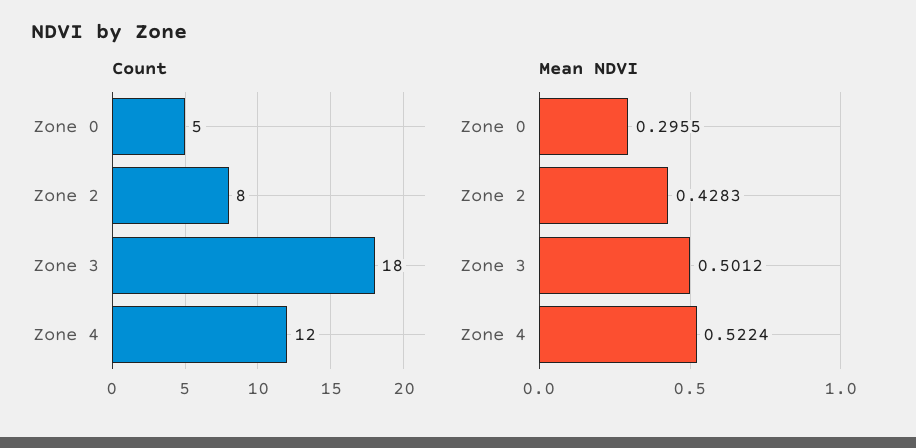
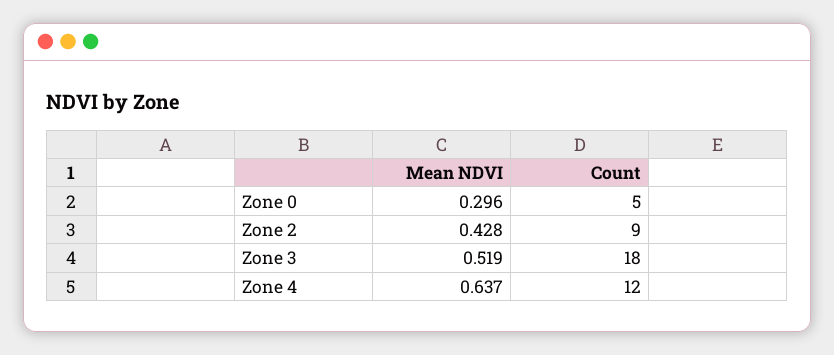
Count, Zone 2: 8 -> 9
Mean NDVI, Zone 3: 0.5012 -> 0.519
Mean NDVI, Zone 4: 0.5224 -> 0.637

